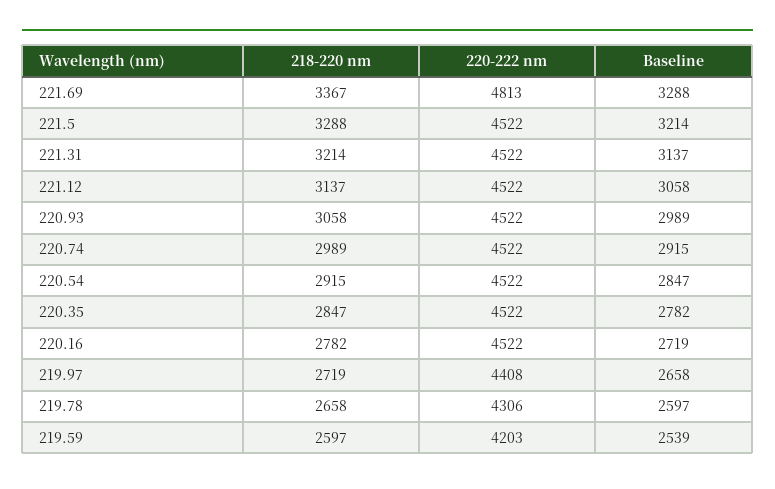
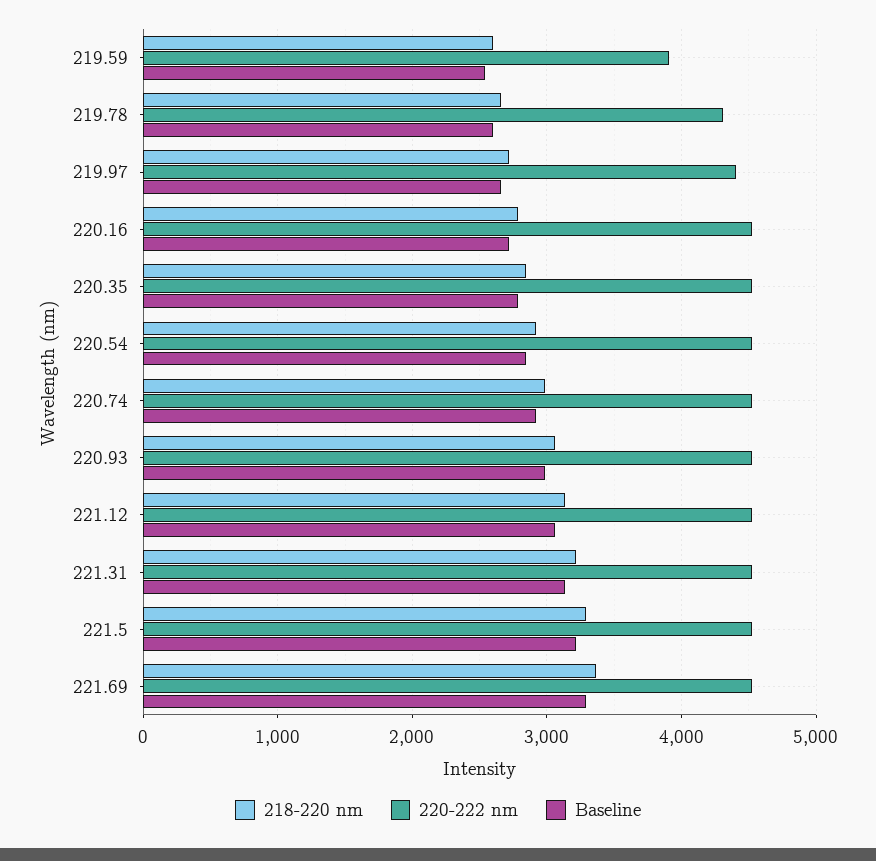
220-222 nm, 221.69: 4813 -> 4500
220-222 nm, 219.59: 4203 -> 3900

